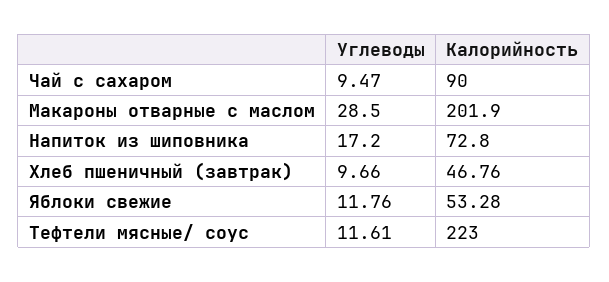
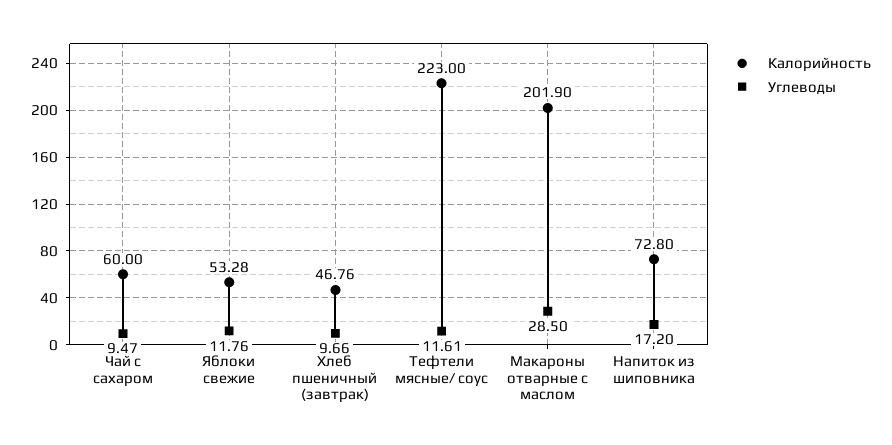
Калорийность, Чай с сахаром: 90 -> 60

